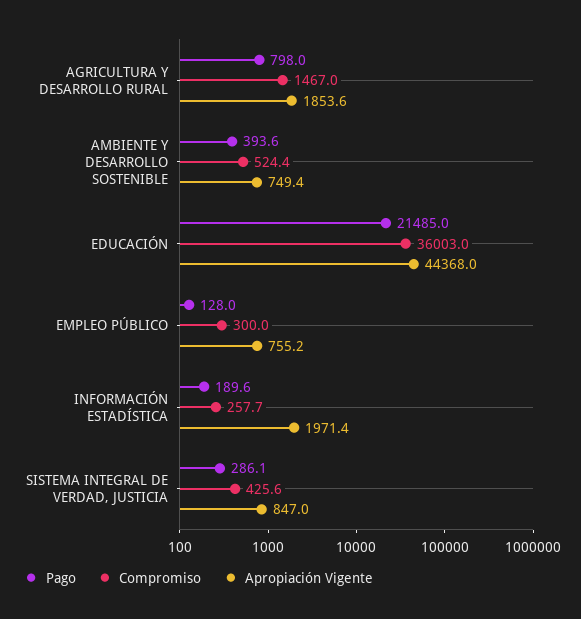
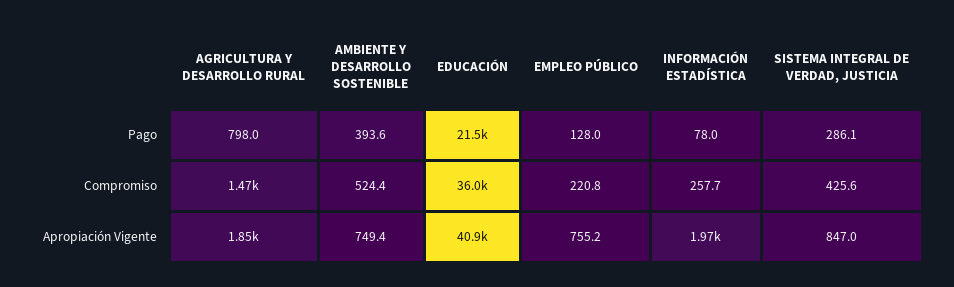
Apropiación Vigente, EDUCACIÓN: 44368 -> 40900
Compromiso, EMPLEO PÚBLICO: 300 -> 220.8
Pago, INFORMACIÓN ESTADÍSTICA: 189.6 -> 78

